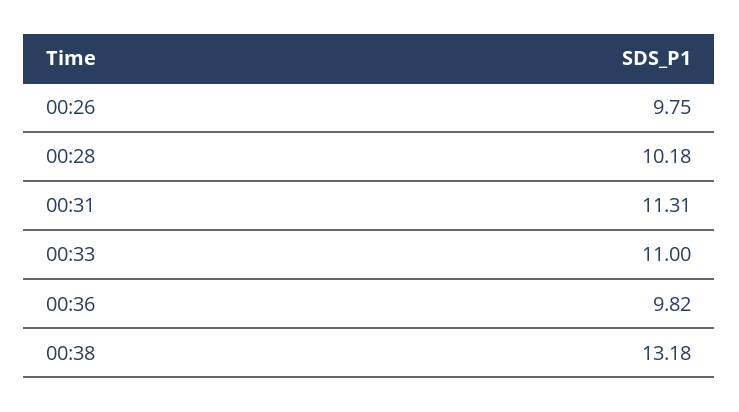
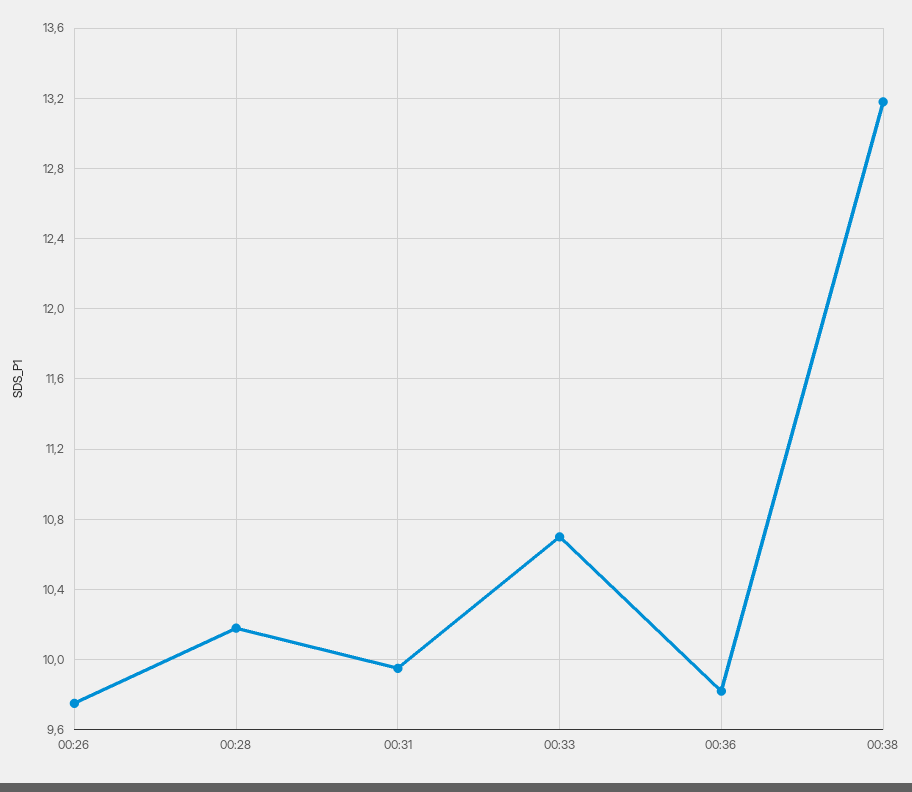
00:31: 11.31 -> 9.95
00:33: 11 -> 10.7

